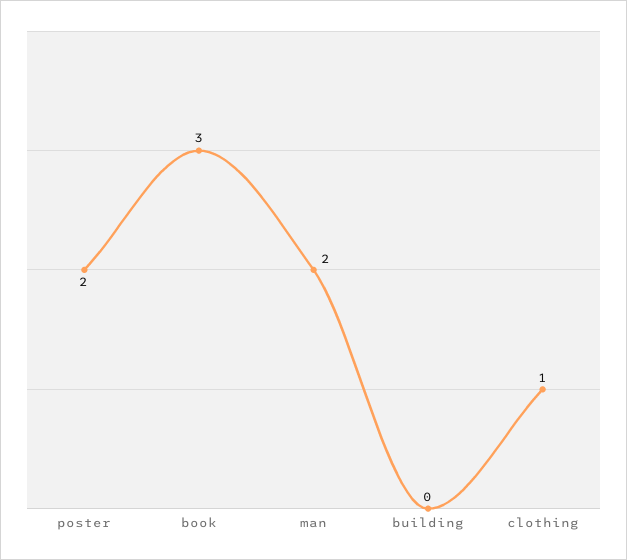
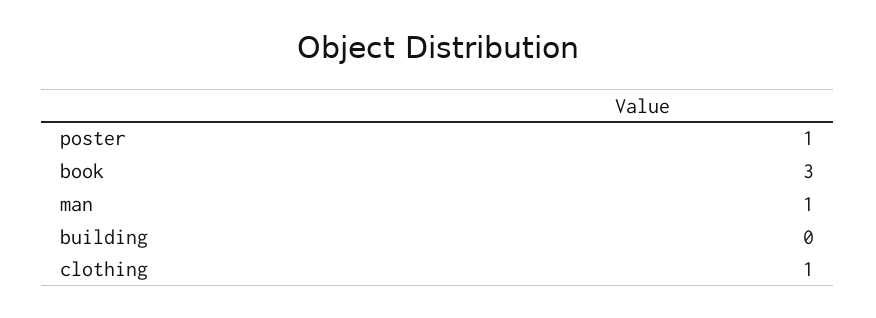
poster: 2 -> 1
man: 2 -> 1

